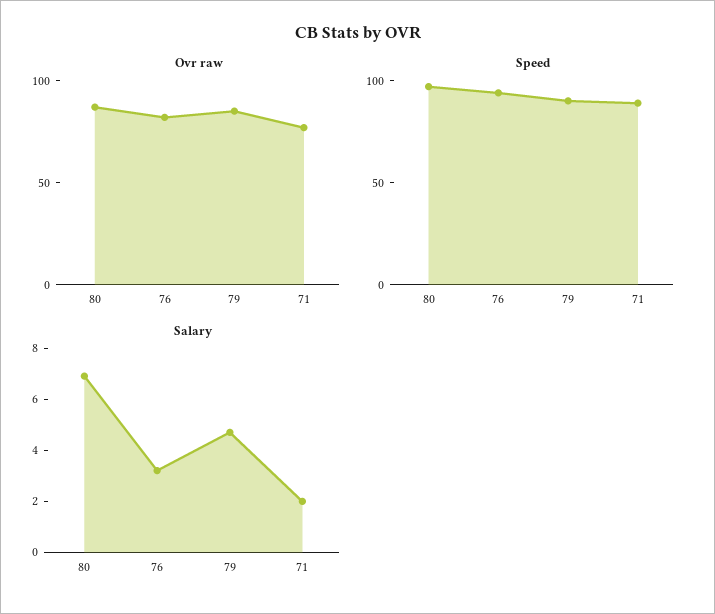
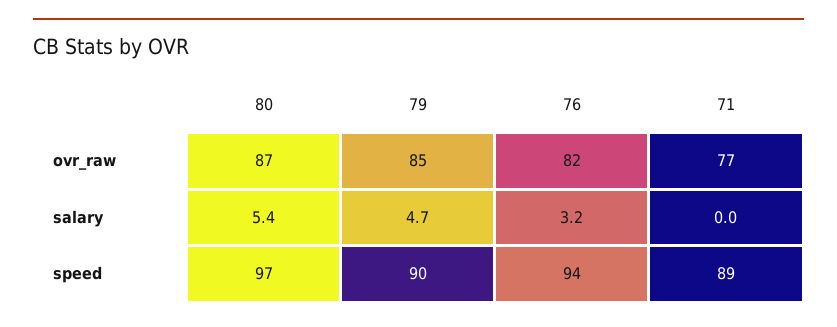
Salary, 80: 7 -> 5.4
Salary, 71: 2 -> 0

